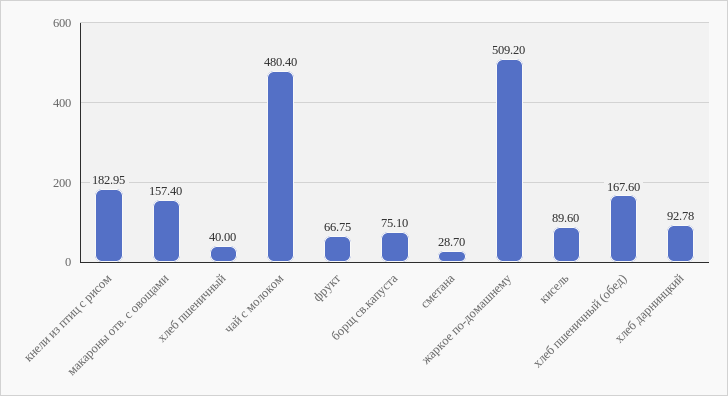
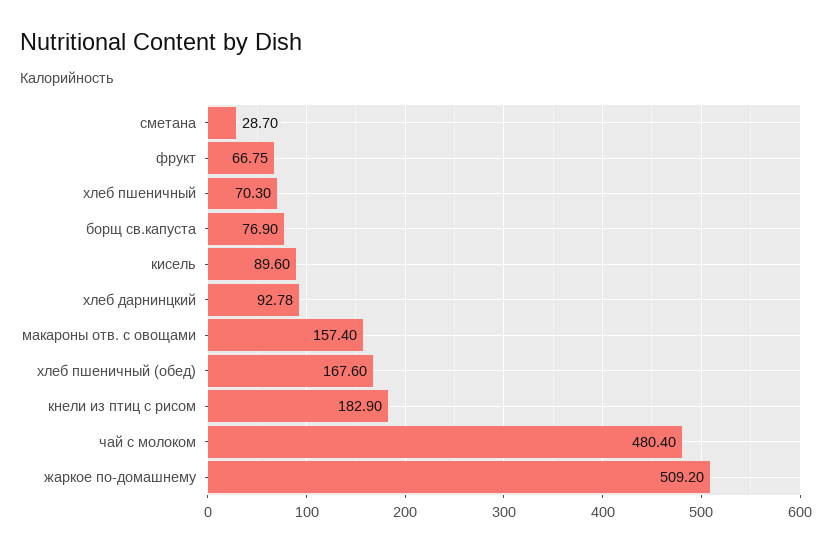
кнели из птиц с рисом: 182.95 -> 182.9
хлеб пшеничный: 40 -> 70.3
борщ св.капуста: 75.1 -> 76.9

